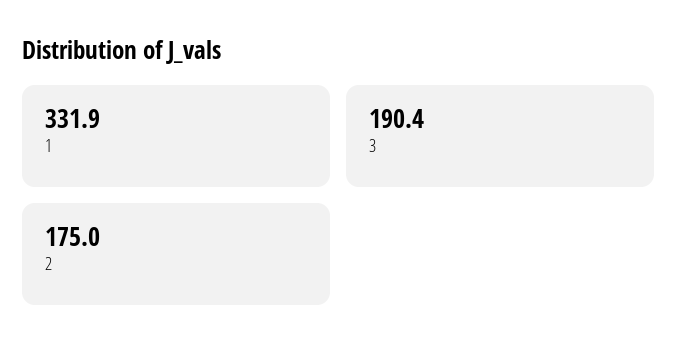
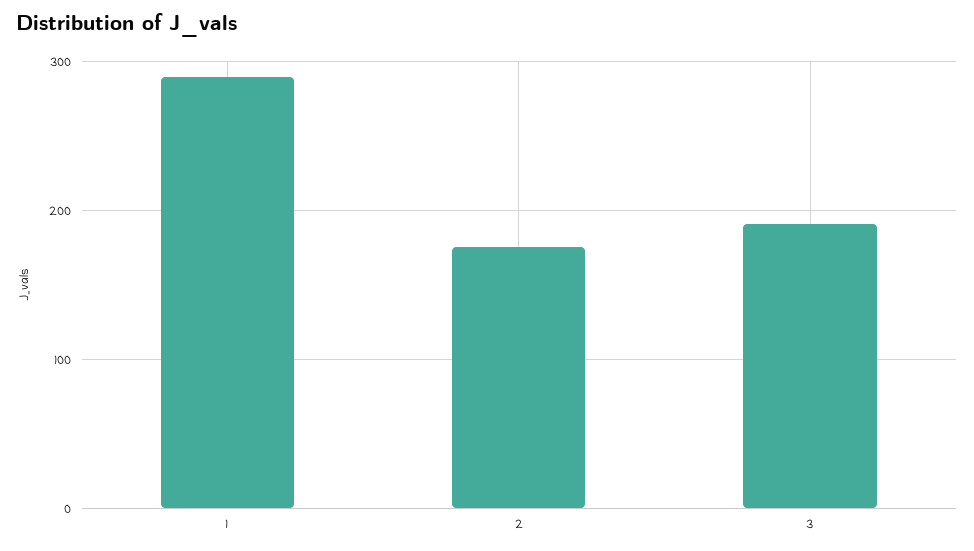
1: 331.9 -> 290

